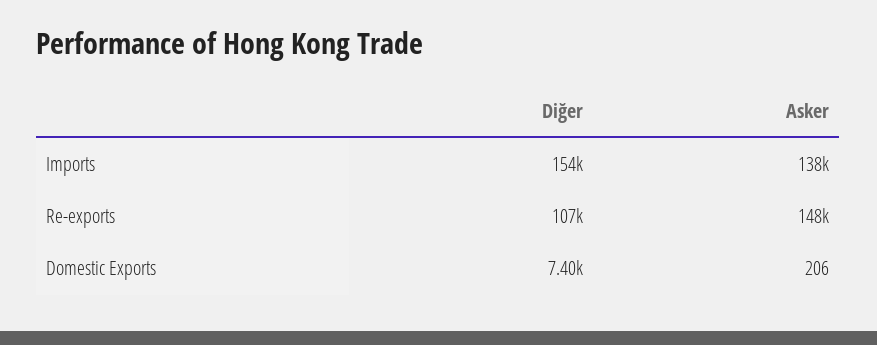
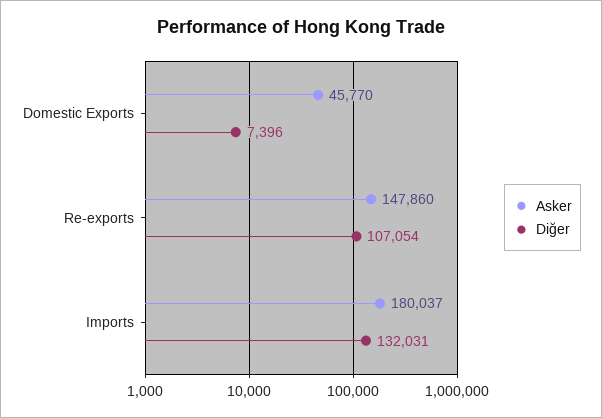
Diğer, Imports: 154000 -> 132031
Asker, Imports: 138000 -> 180037
Asker, Domestic Exports: 206 -> 45770

